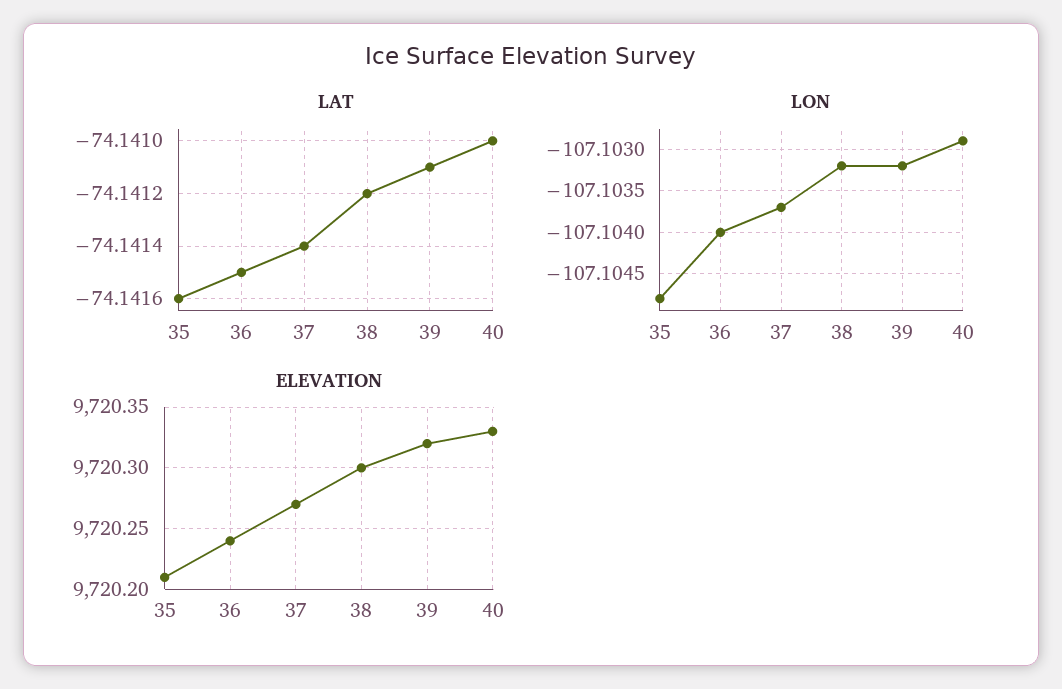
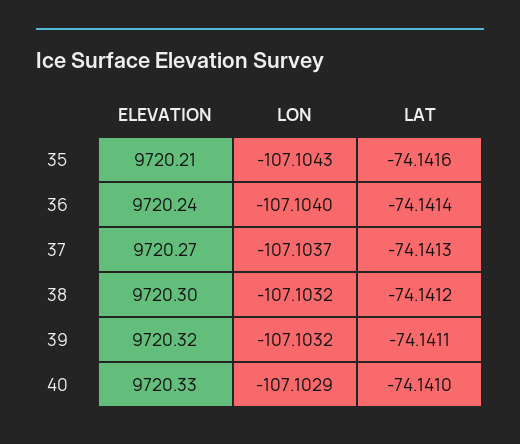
LAT, 36: -74.1415 -> -74.1414
LAT, 37: -74.1414 -> -74.1413
LON, 35: -107.1048 -> -107.1043

